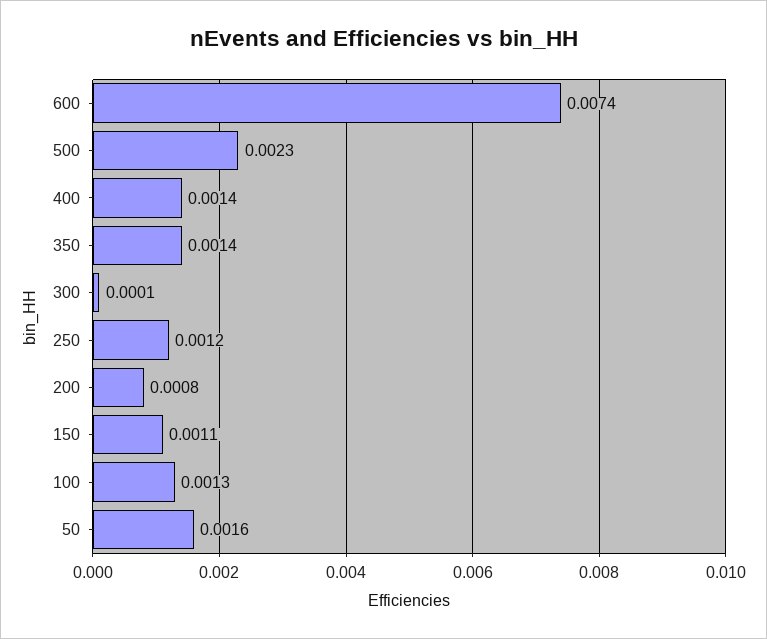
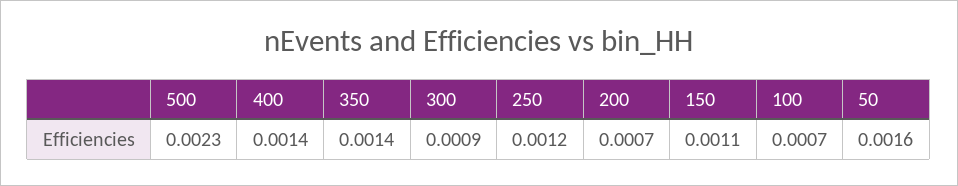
600: 0.0074 -> none
300: 0.0001 -> 0.0009
200: 0.0008 -> 0.0007
100: 0.0013 -> 0.0007

